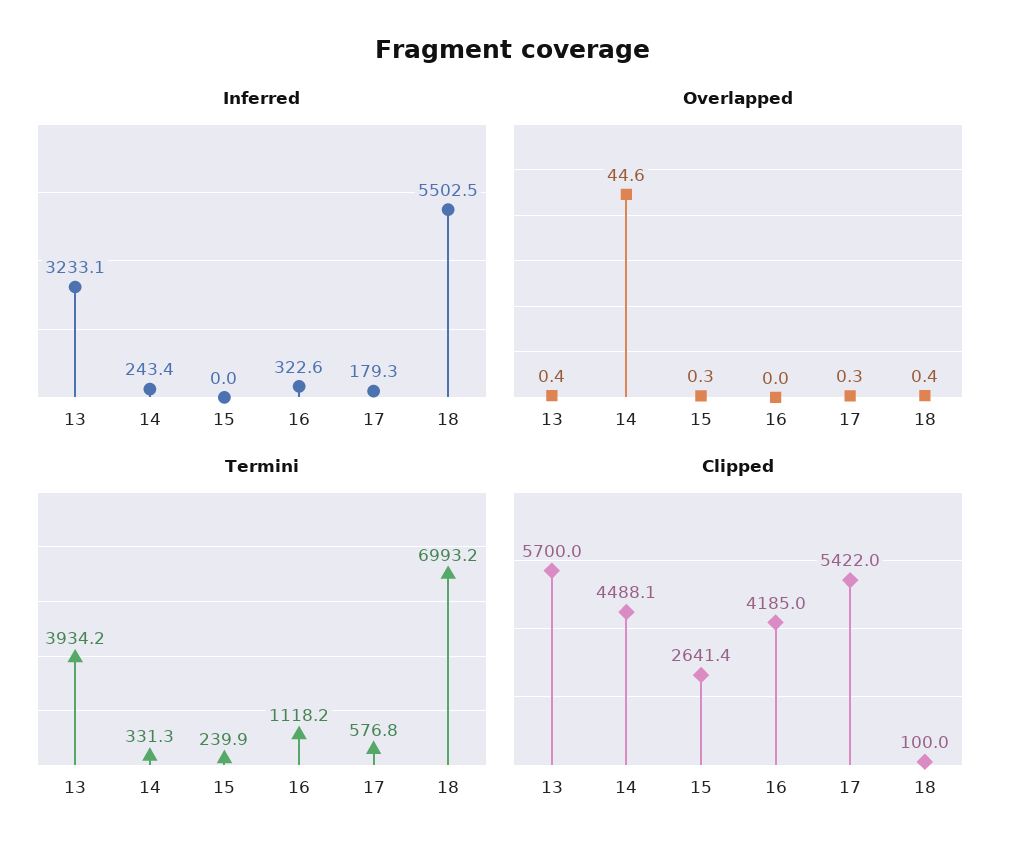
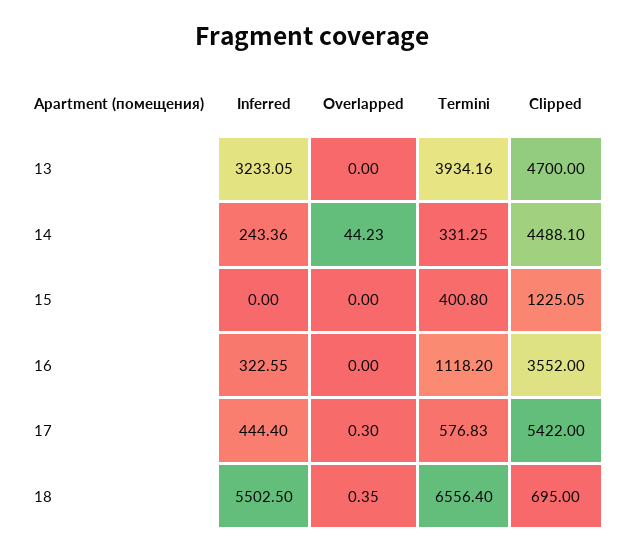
Inferred, 17: 179.3 -> 444.4
Overlapped, 13: 0.4 -> 0
Overlapped, 14: 44.6 -> 44.23
Overlapped, 15: 0.3 -> 0
Termini, 15: 239.9 -> 400.8
Termini, 18: 6993.2 -> 6556.4
Clipped, 13: 5700 -> 4700
Clipped, 15: 2641.4 -> 1225.05
Clipped, 16: 4185 -> 3552
Clipped, 18: 100 -> 695

